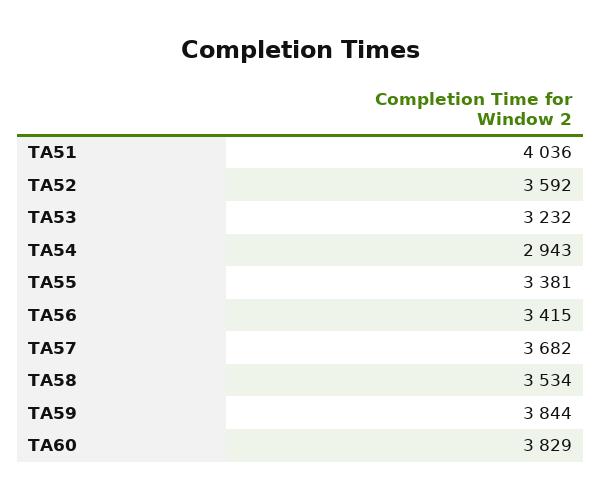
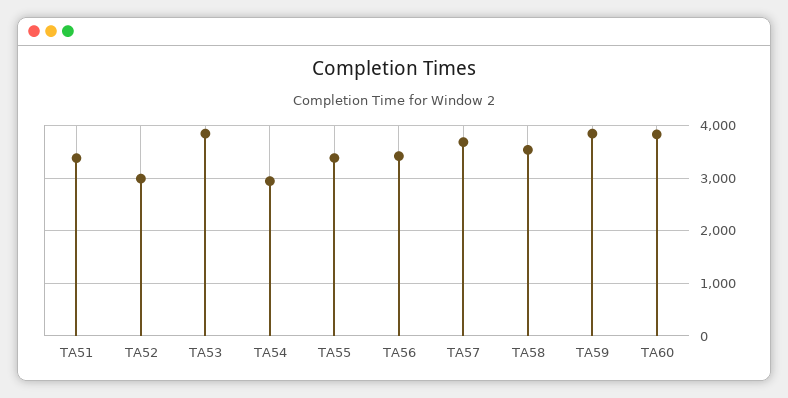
TA51: 4036 -> 3400
TA52: 3592 -> 3000
TA53: 3232 -> 3800

